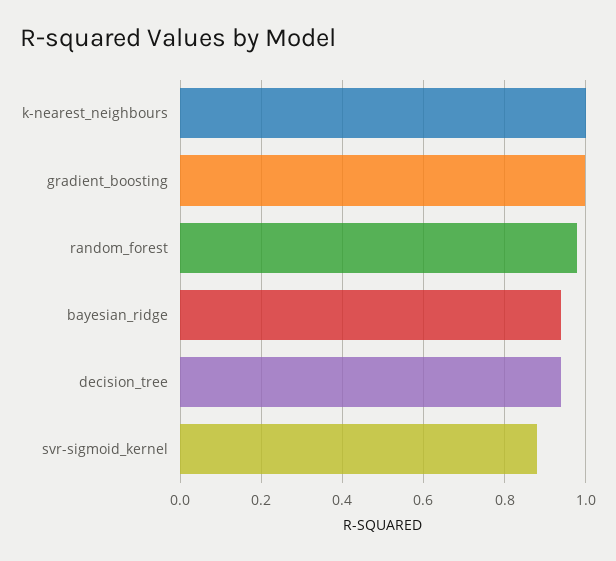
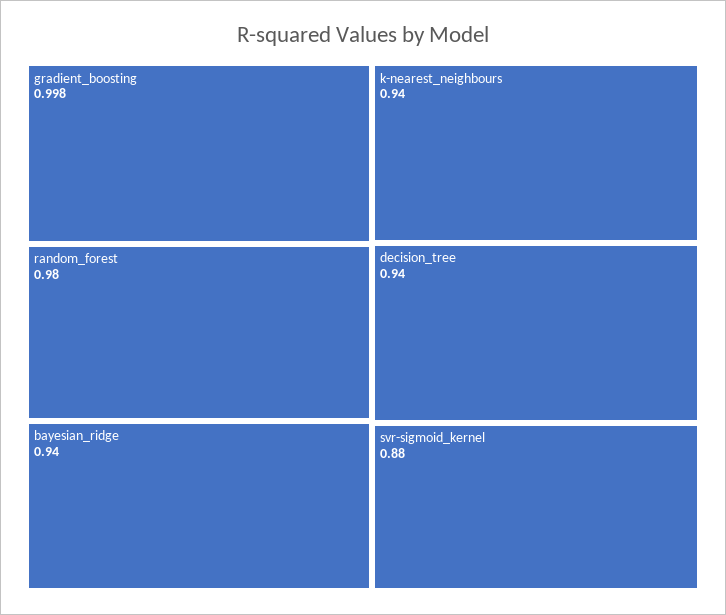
k-nearest_neighbours: 1 -> 0.94

